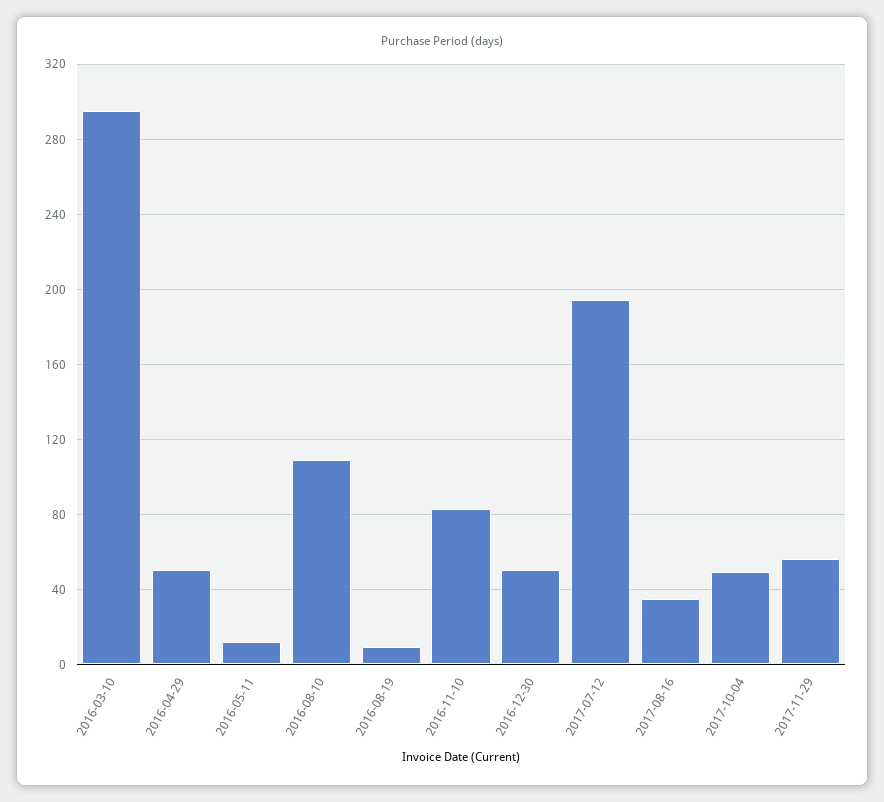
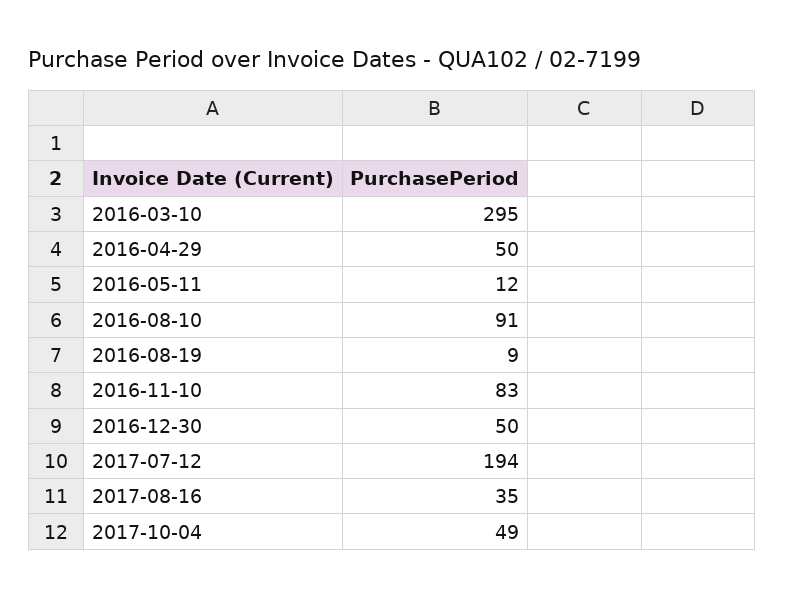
2016-08-10: 110 -> 91
2017-11-29: 55 -> none

